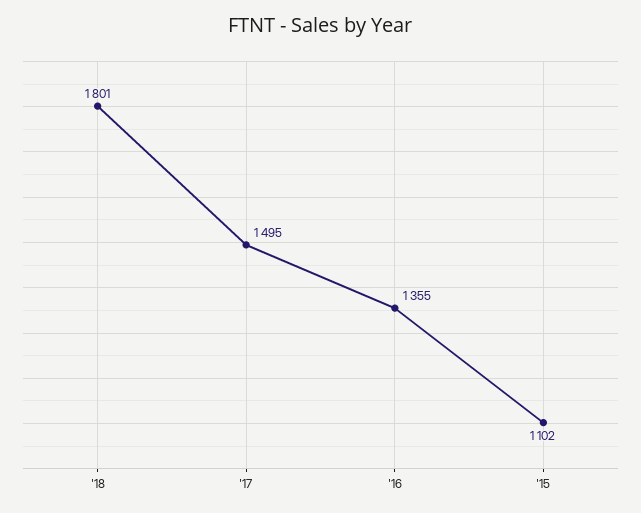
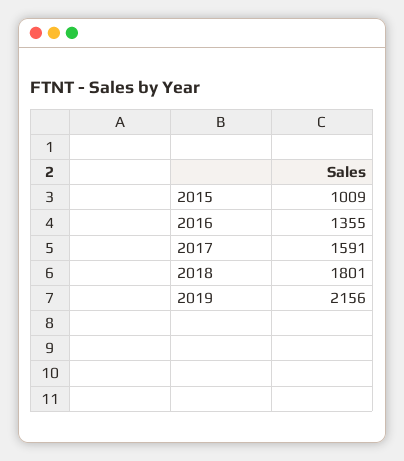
'17: 1495 -> 1591
'15: 1102 -> 1009
2019: none -> 2156

